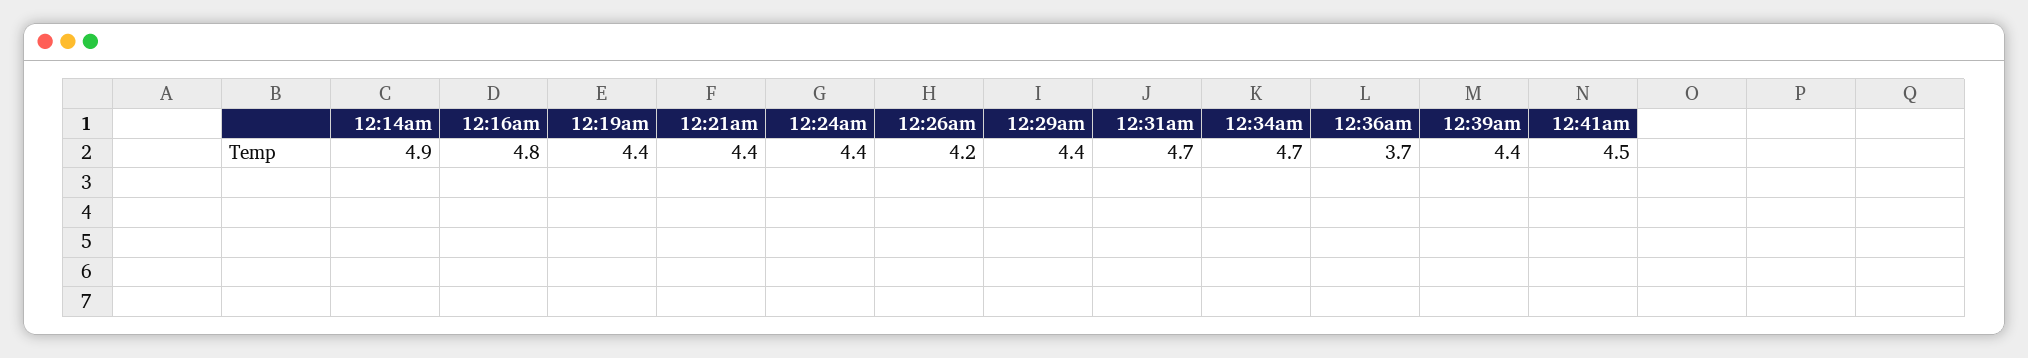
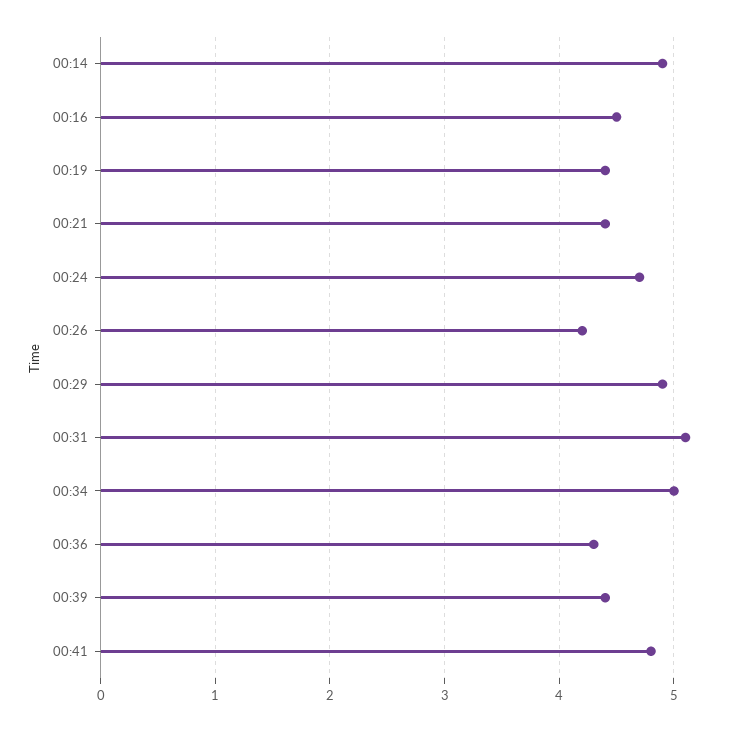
12:16am: 4.8 -> 4.5
12:24am: 4.4 -> 4.7
12:29am: 4.4 -> 4.9
12:31am: 4.7 -> 5.1
12:34am: 4.7 -> 5
12:36am: 3.7 -> 4.3
12:41am: 4.5 -> 4.8

